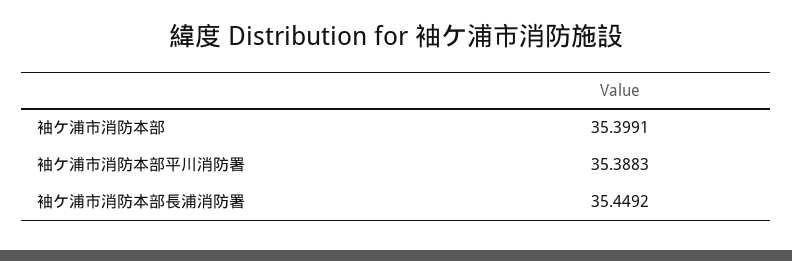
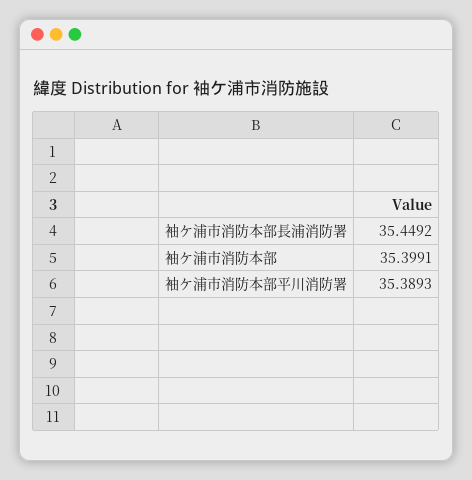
袖ケ浦市消防本部平川消防署: 35.3883 -> 35.3893

